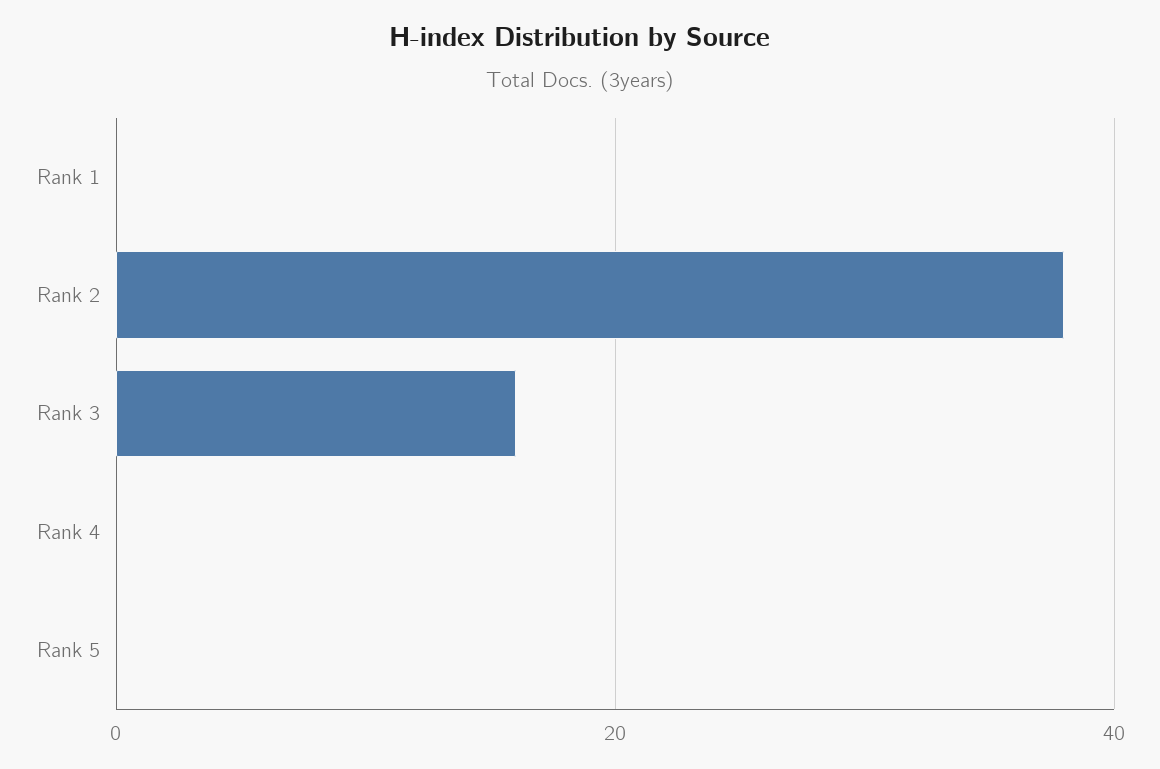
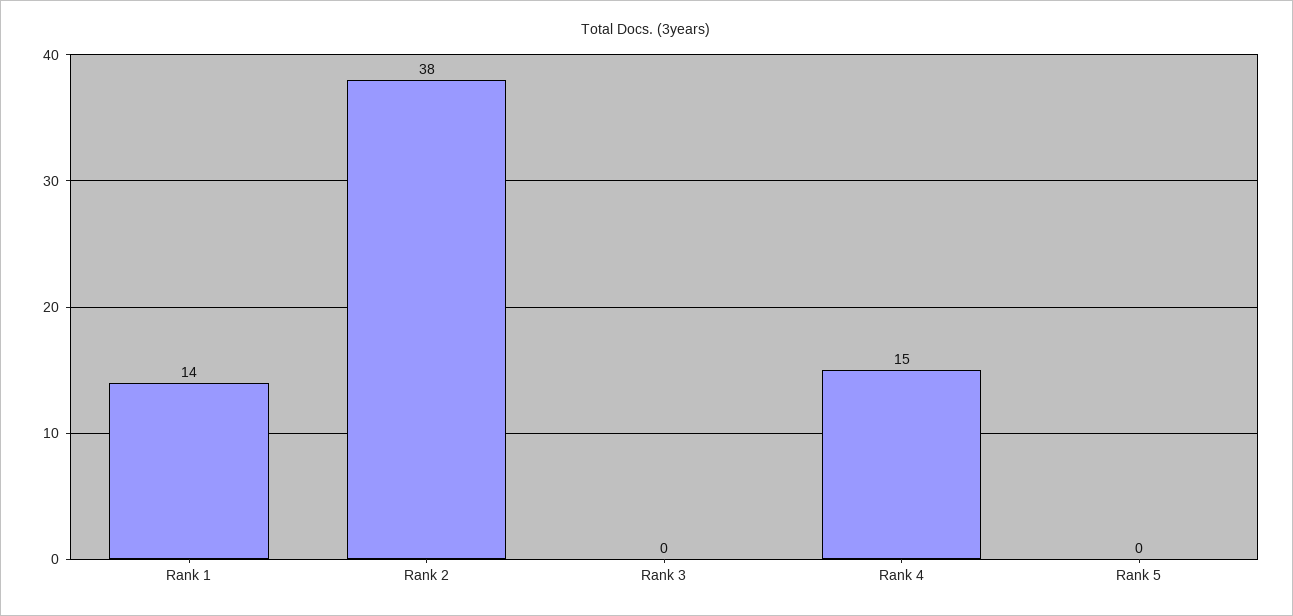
Rank 1: 0 -> 14
Rank 3: 15 -> 0
Rank 4: 0 -> 15

